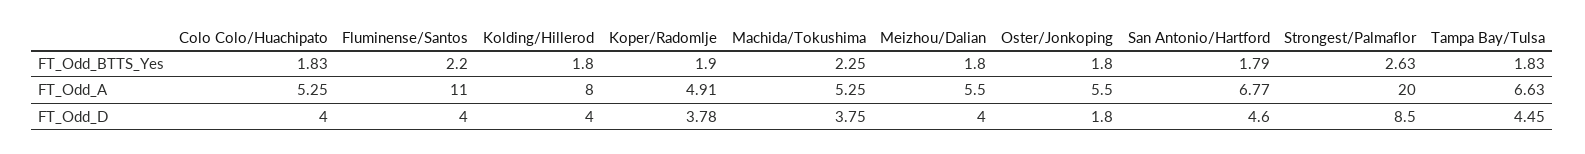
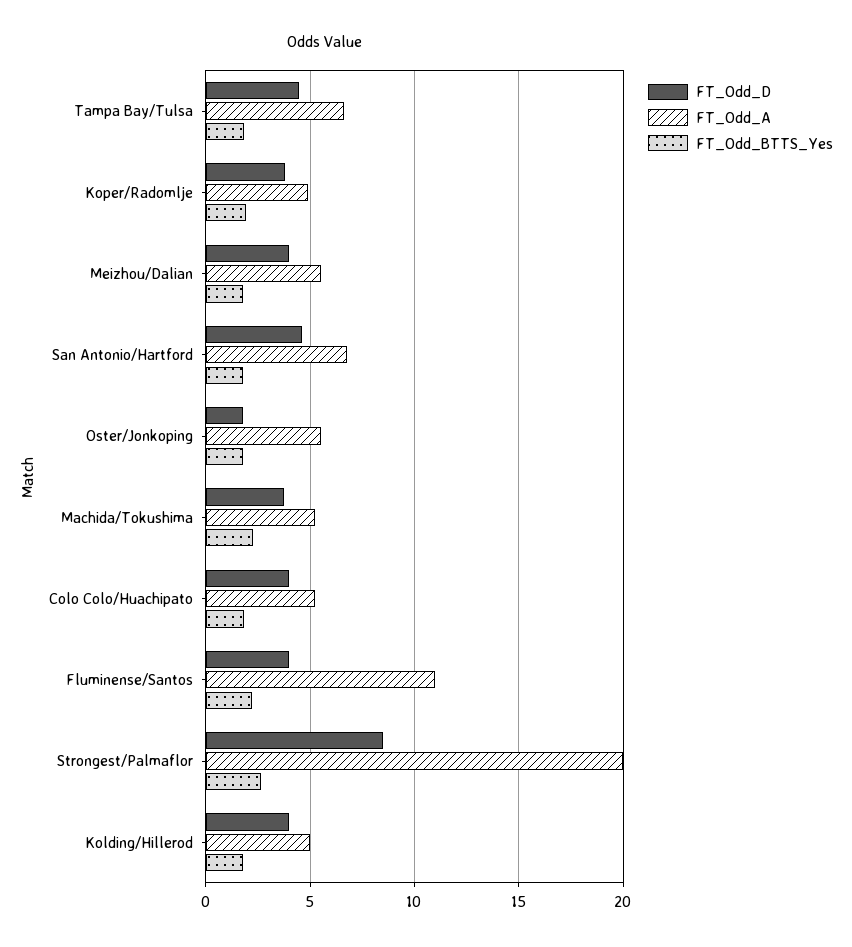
FT_Odd_A, Kolding/Hillerod: 8 -> 5

